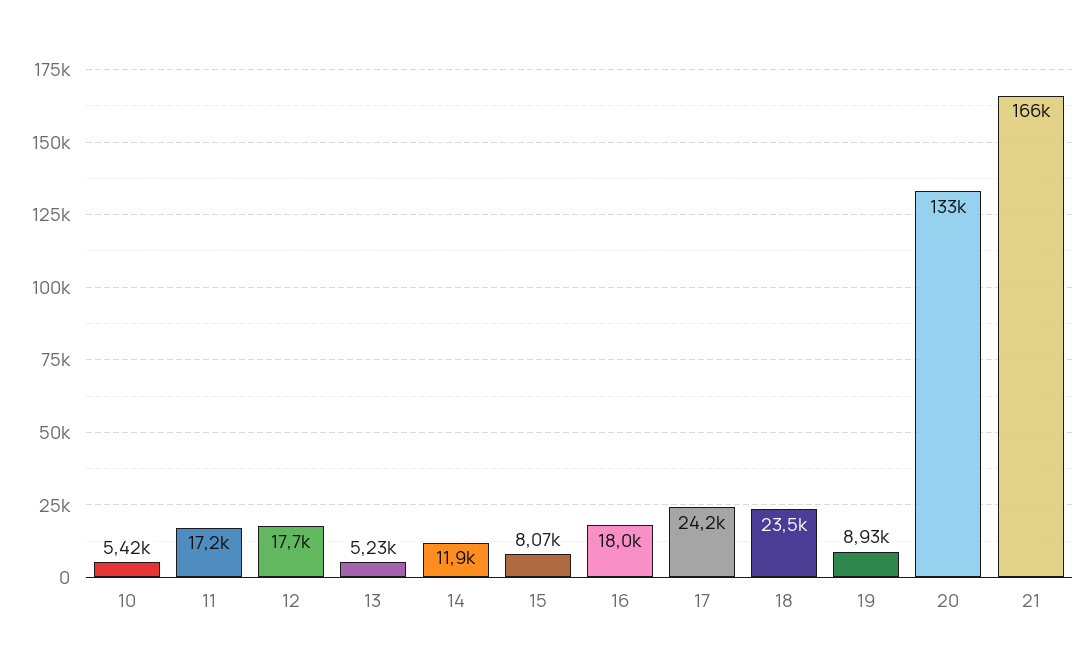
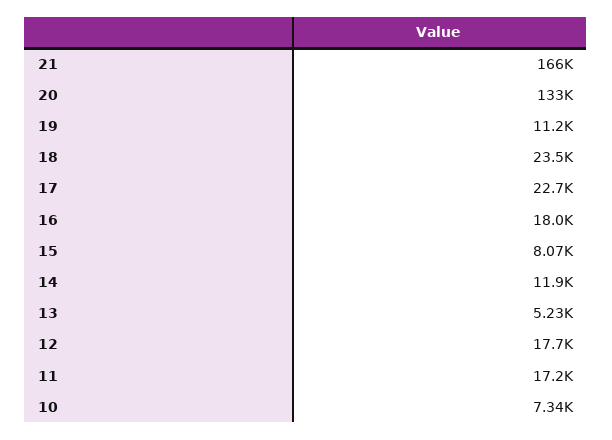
10: 5420 -> 7340
17: 24200 -> 22700
19: 8930 -> 11200

